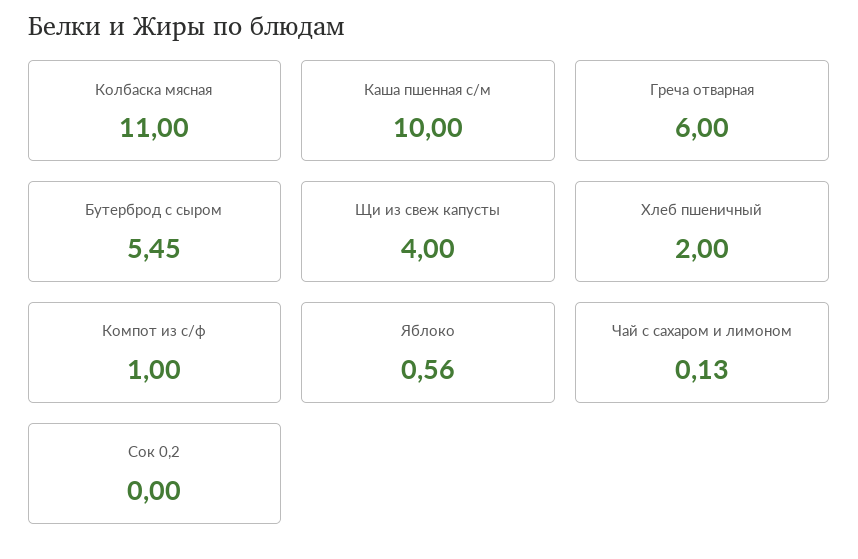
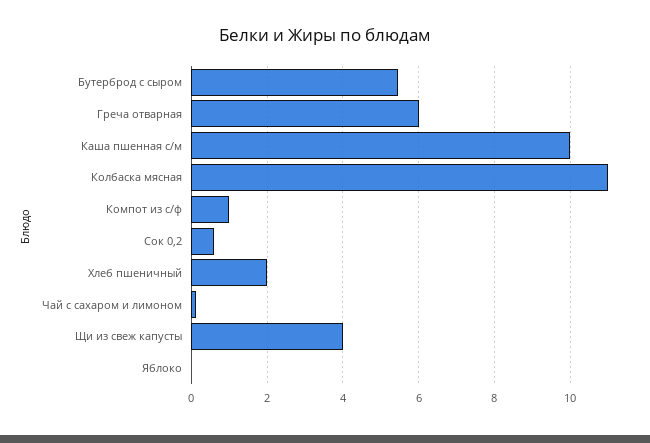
Яблоко: 0.56 -> 0
Сок 0,2: 0 -> 0.6

